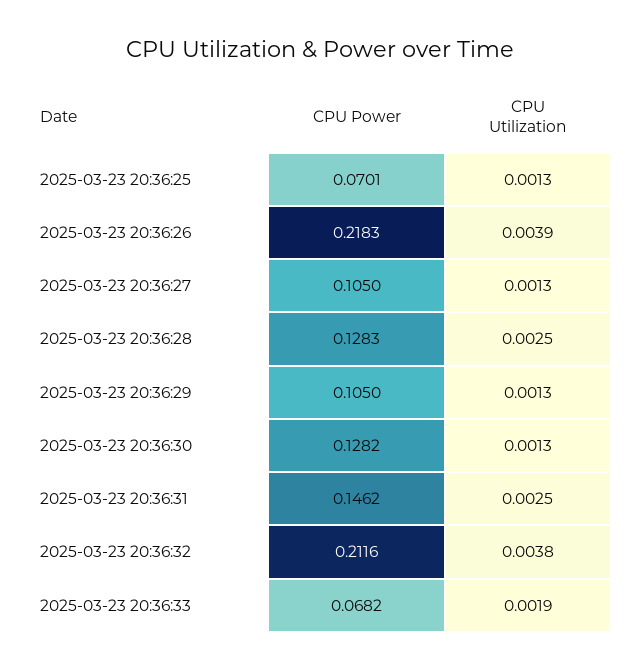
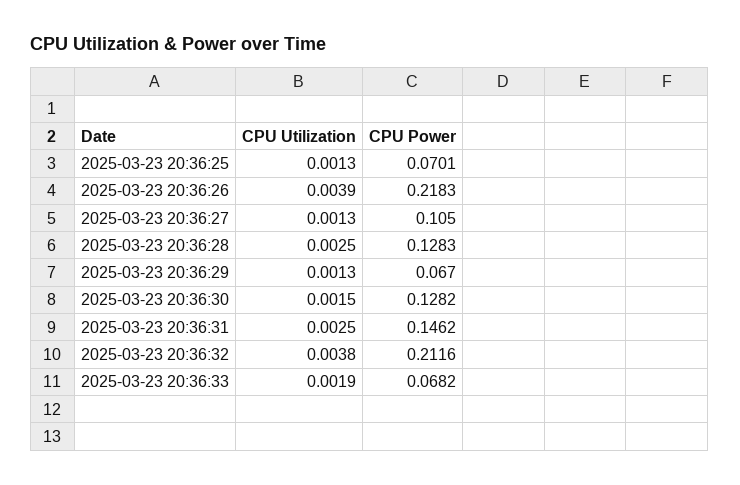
CPU Power, 2025-03-23 20:36:29: 0.105 -> 0.067
CPU Utilization, 2025-03-23 20:36:30: 0.0013 -> 0.0015

